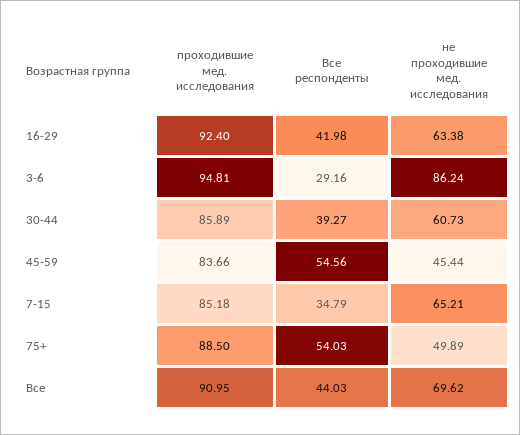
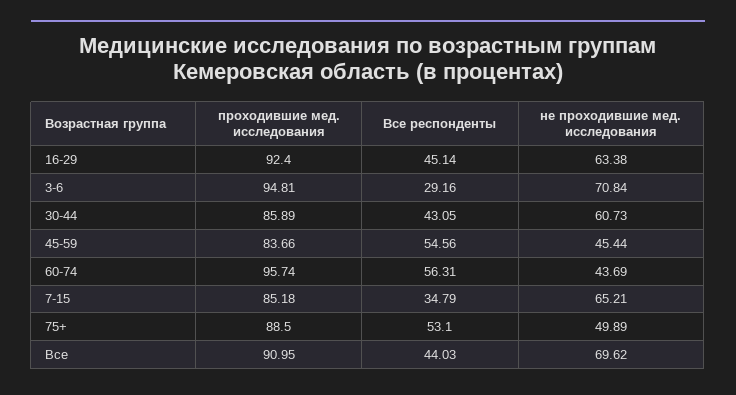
Все респонденты, 16-29: 41.98 -> 45.14
не проходившие мед. исследования, 3-6: 86.24 -> 70.84
Все респонденты, 30-44: 39.27 -> 43.05
Все респонденты, 75+: 54.03 -> 53.1
проходившие мед. исследования, 60-74: none -> 95.74
Все респонденты, 60-74: none -> 56.31
не проходившие мед. исследования, 60-74: none -> 43.69

